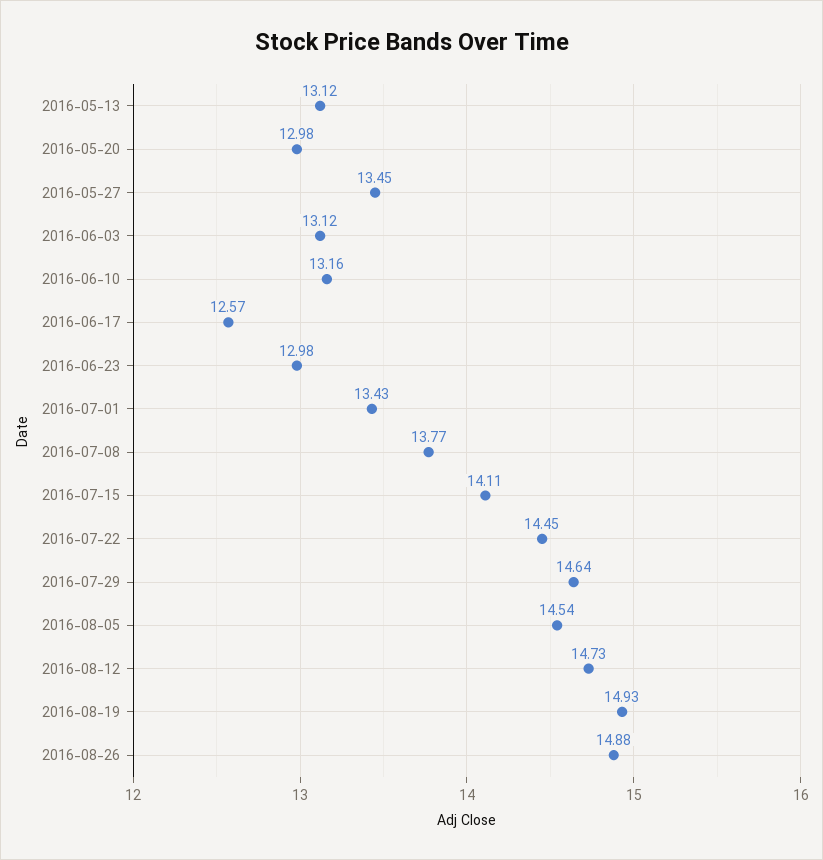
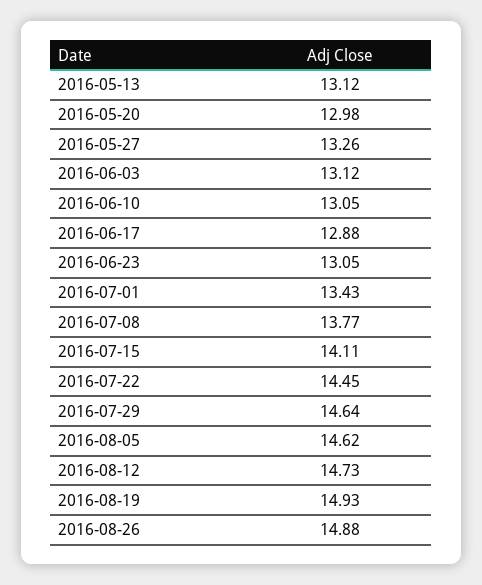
2016-05-27: 13.45 -> 13.26
2016-06-10: 13.16 -> 13.05
2016-06-17: 12.57 -> 12.88
2016-06-23: 12.98 -> 13.05
2016-08-05: 14.54 -> 14.62

